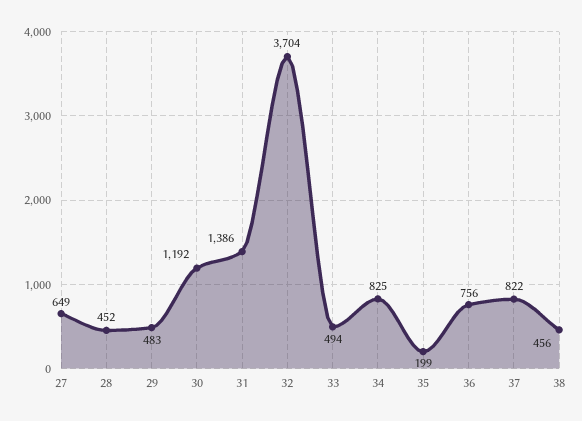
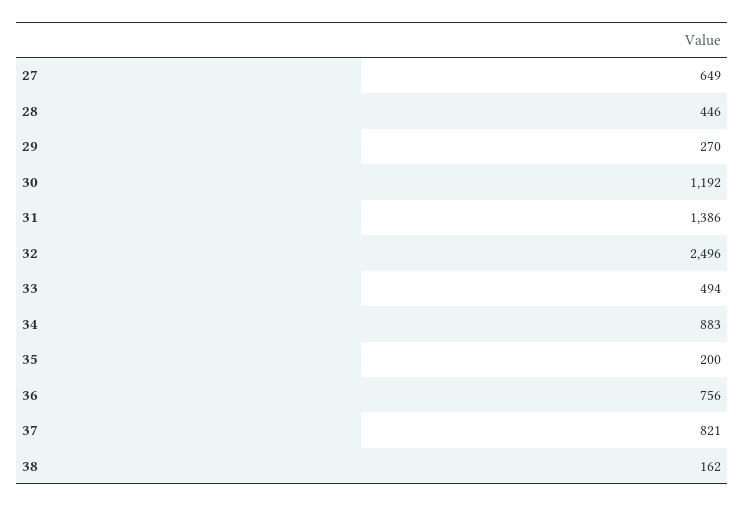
28: 452 -> 446
29: 483 -> 270
32: 3704 -> 2496
34: 825 -> 883
35: 199 -> 200
37: 822 -> 821
38: 456 -> 162

